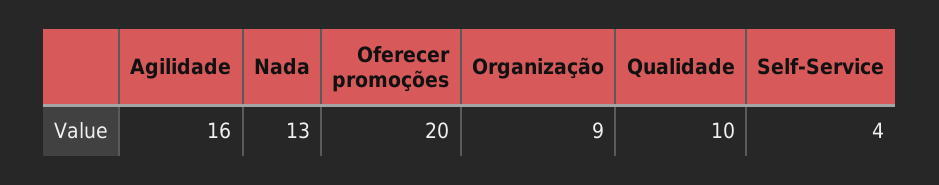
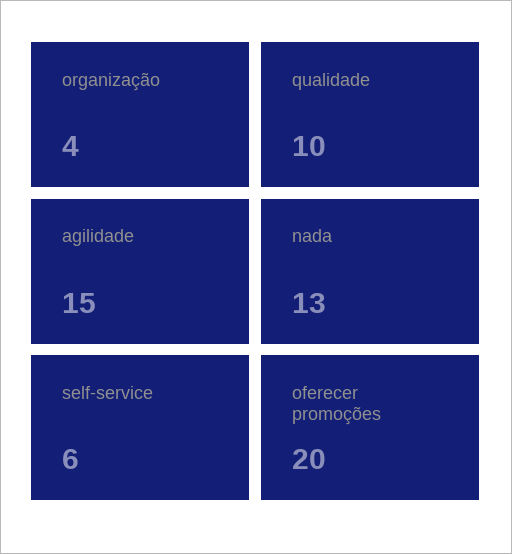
Agilidade: 16 -> 15
Organização: 9 -> 4
Self-Service: 4 -> 6

